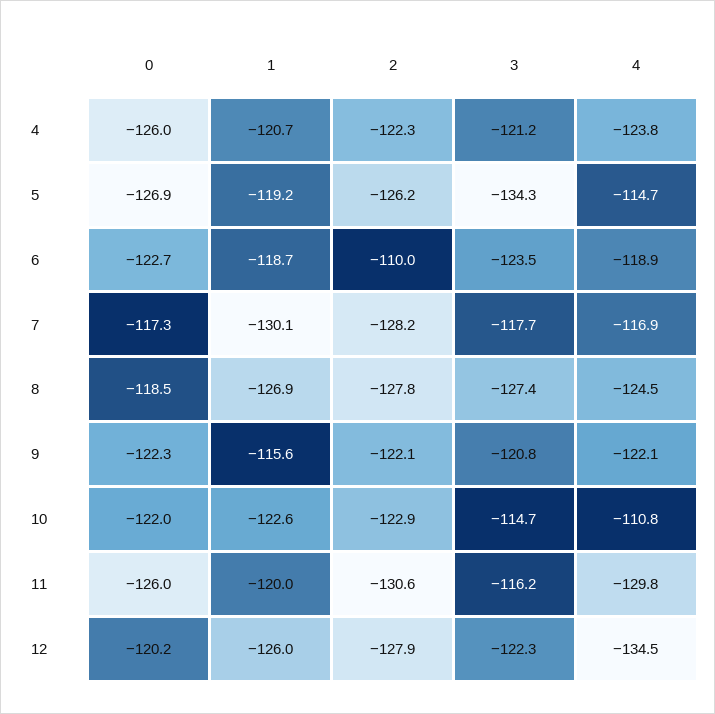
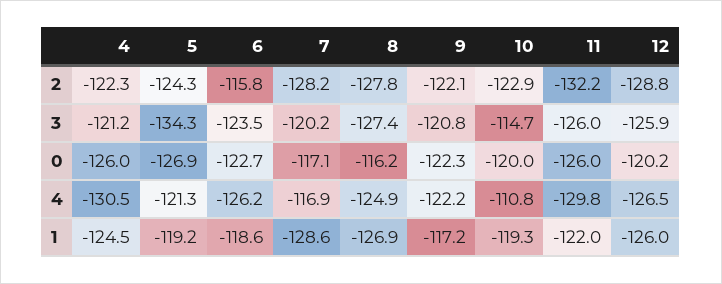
1, 4: -120.7 -> -124.5
4, 4: -123.8 -> -130.5
2, 5: -126.2 -> -124.3
4, 5: -114.7 -> -121.3
1, 6: -118.7 -> -118.6
2, 6: -110 -> -115.8
4, 6: -118.9 -> -126.2
0, 7: -117.3 -> -117.1
1, 7: -130.1 -> -128.6
3, 7: -117.7 -> -120.2
0, 8: -118.5 -> -116.2
4, 8: -124.5 -> -124.9
1, 9: -115.6 -> -117.2
4, 9: -122.1 -> -122.2
0, 10: -122 -> -120
1, 10: -122.6 -> -119.3
1, 11: -120 -> -122
2, 11: -130.6 -> -132.2
3, 11: -116.2 -> -126
2, 12: -127.9 -> -128.8
3, 12: -122.3 -> -125.9
4, 12: -134.5 -> -126.5

